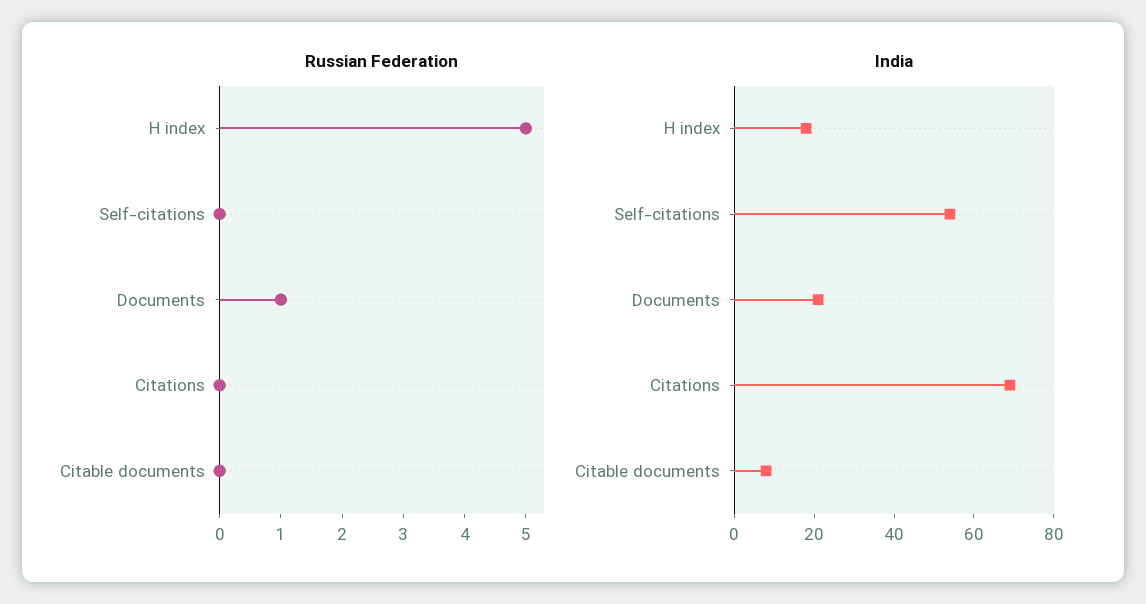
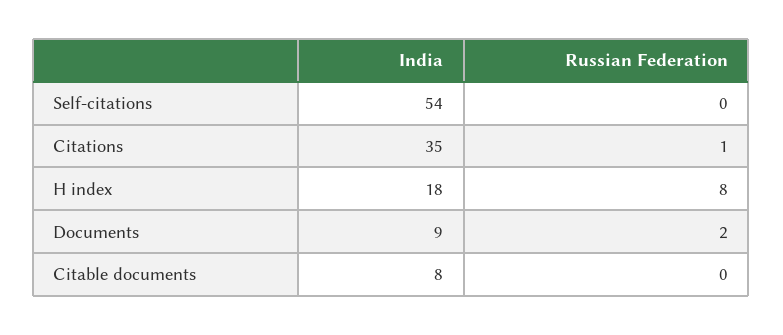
Russian Federation, H index: 5 -> 8
Russian Federation, Documents: 1 -> 2
Russian Federation, Citations: 0 -> 1
India, Documents: 20 -> 9
India, Citations: 70 -> 35

